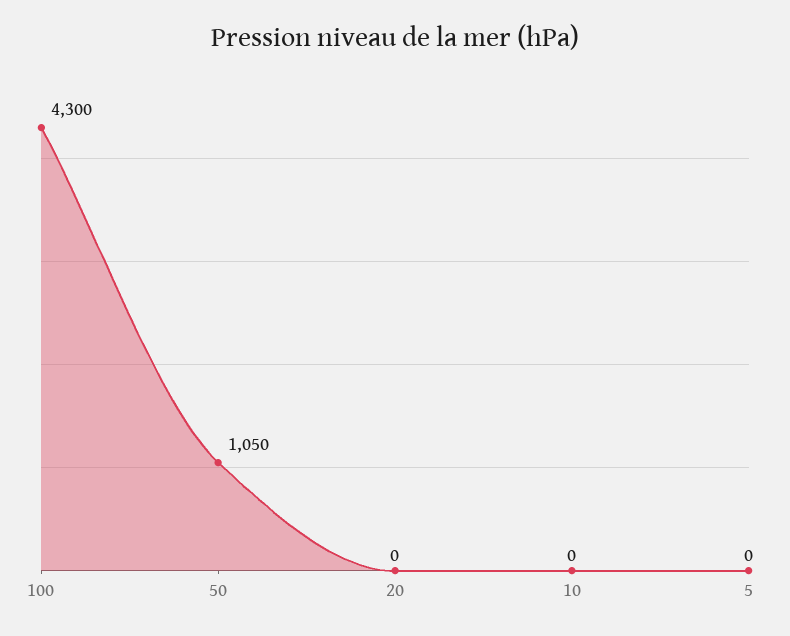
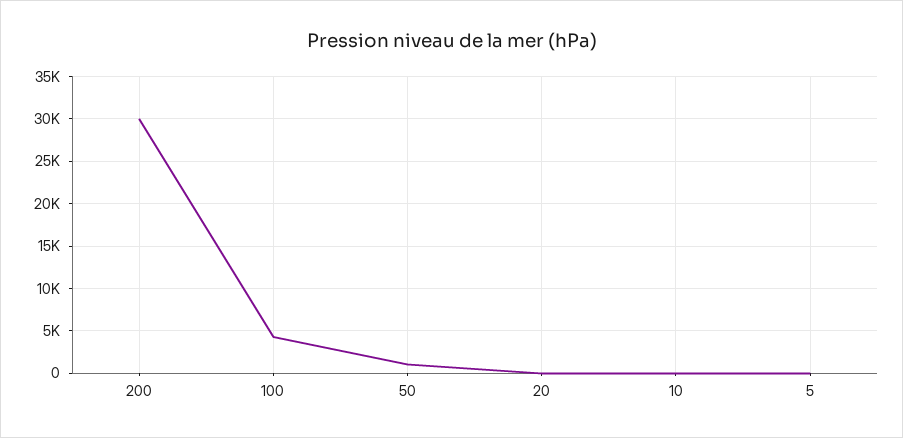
200: none -> 30000

